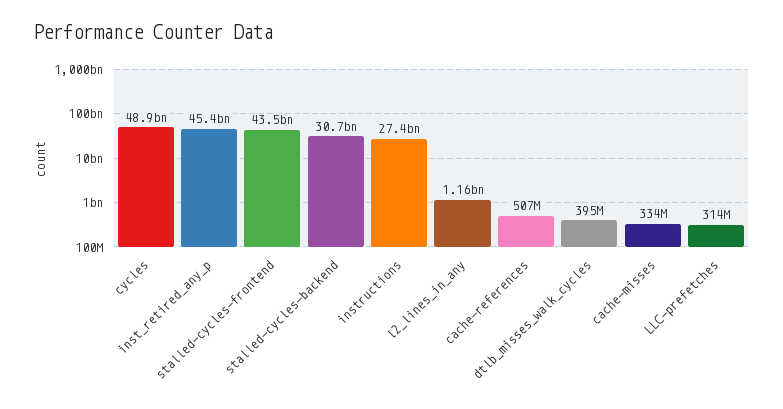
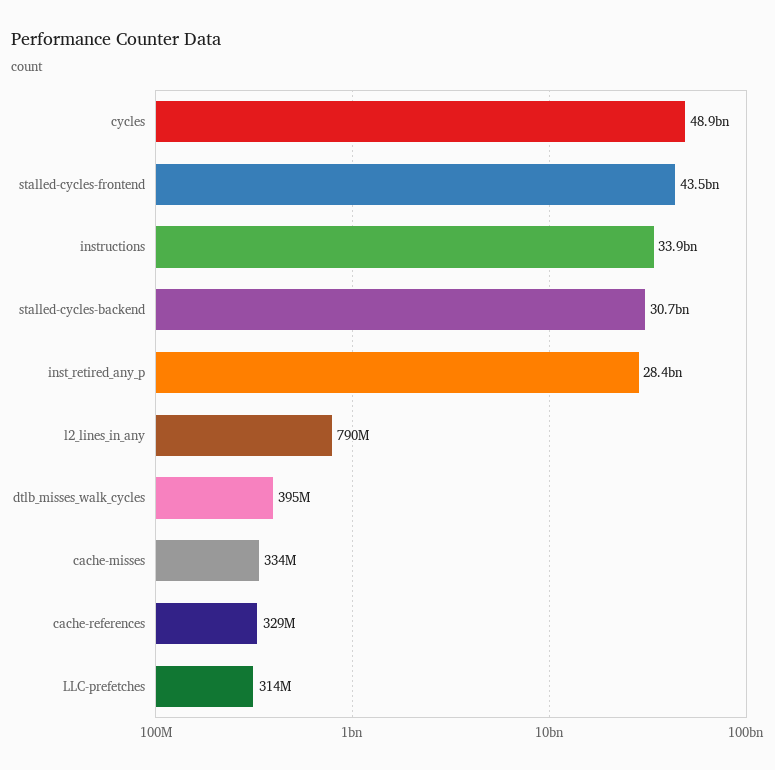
inst_retired_any_p: 45400000000 -> 28400000000
instructions: 27400000000 -> 33900000000
l2_lines_in_any: 1160000000 -> 790000000
cache-references: 507000000 -> 329000000

